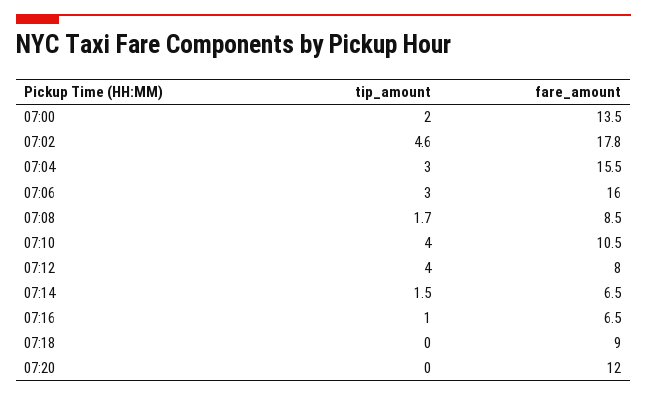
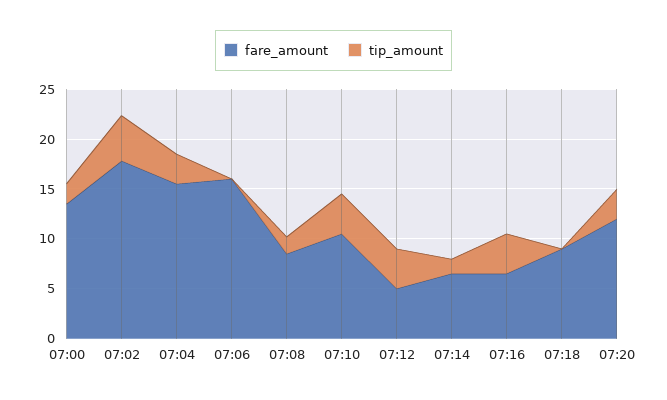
tip_amount, 07:06: 3 -> 0
fare_amount, 07:12: 8 -> 5
tip_amount, 07:16: 1 -> 4
tip_amount, 07:20: 0 -> 3

